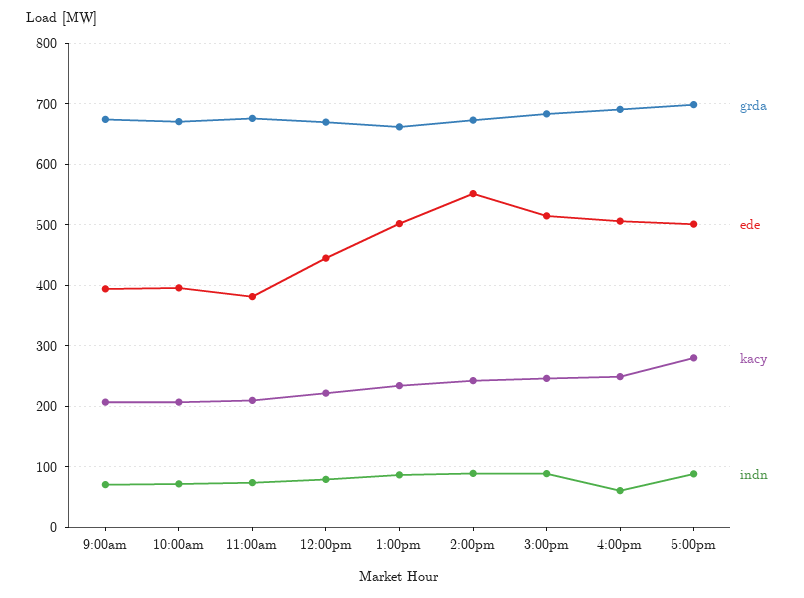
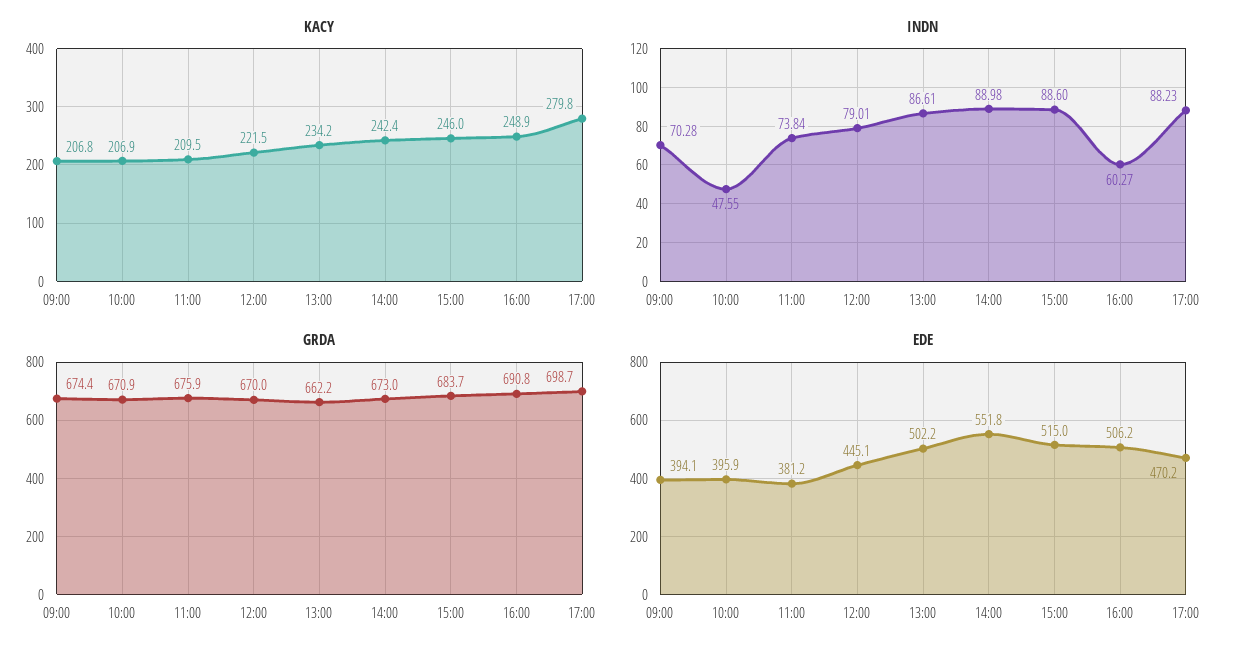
indn, 10:00am: 70 -> 47.55
ede, 5:00pm: 500 -> 470.2

